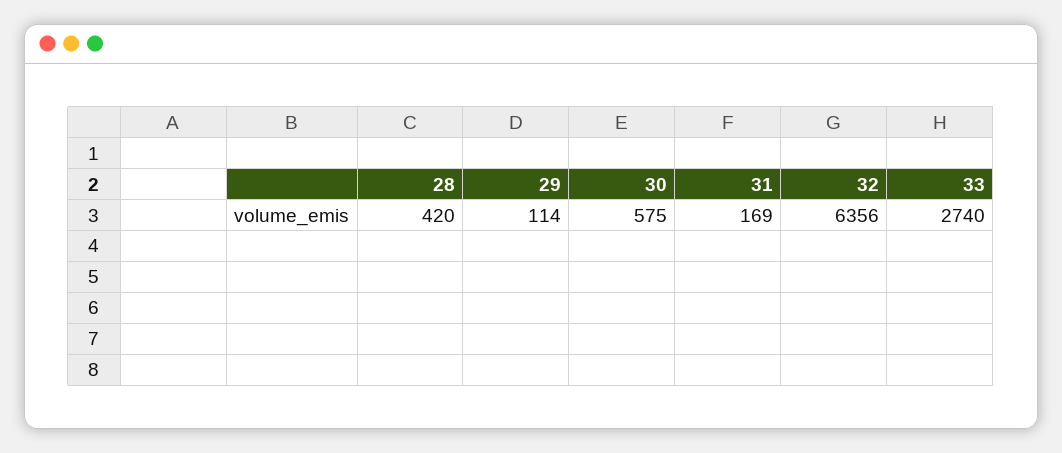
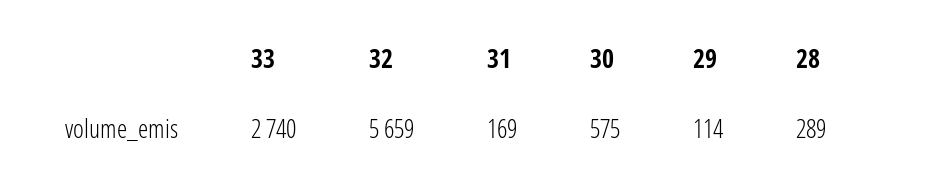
28: 420 -> 289
32: 6356 -> 5659

